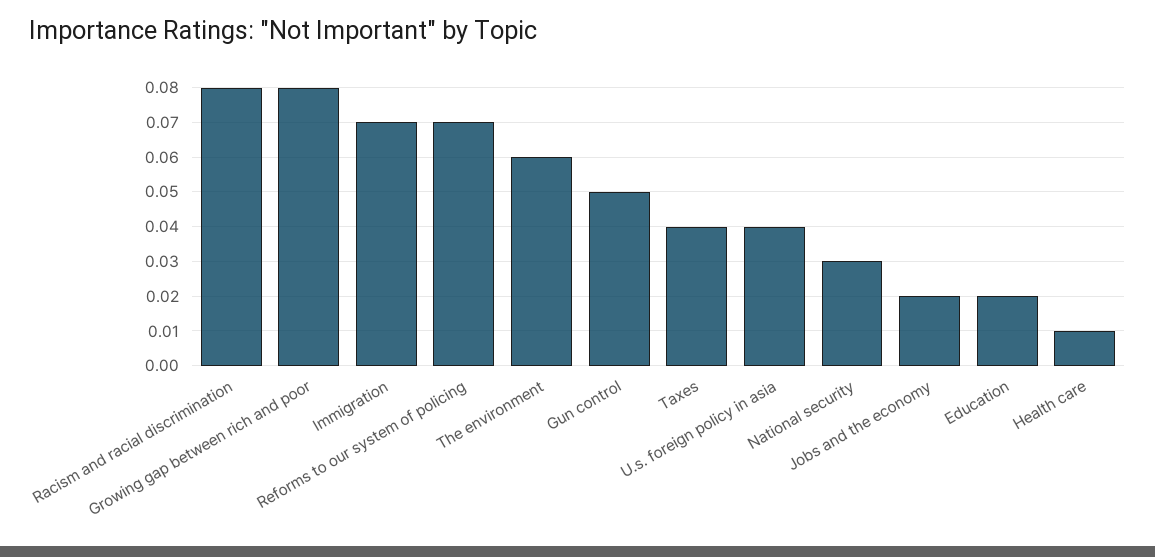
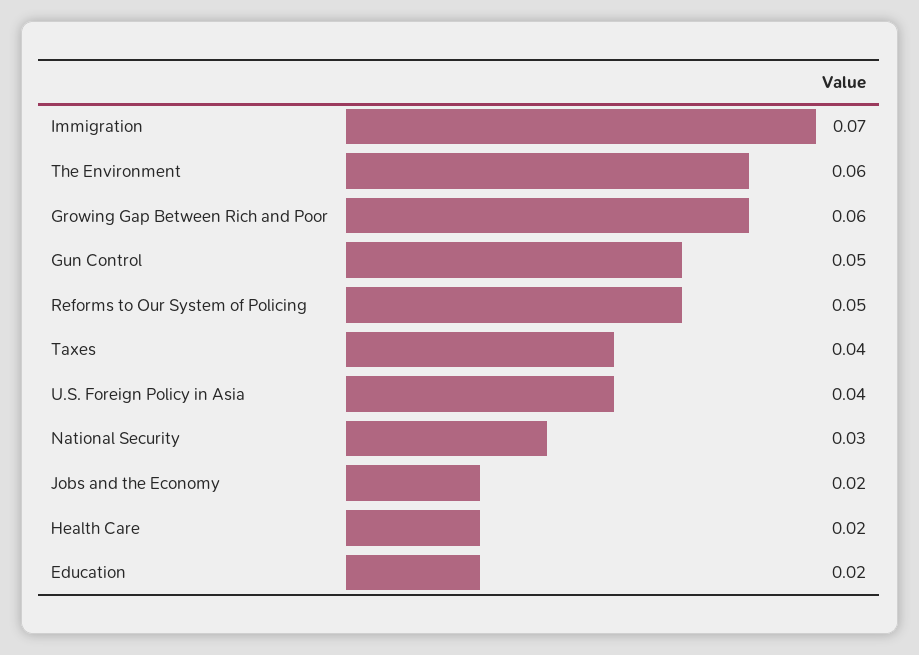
Racism and racial discrimination: 0.08 -> none
Growing gap between rich and poor: 0.08 -> 0.06
Reforms to our system of policing: 0.07 -> 0.05
Health care: 0.01 -> 0.02

